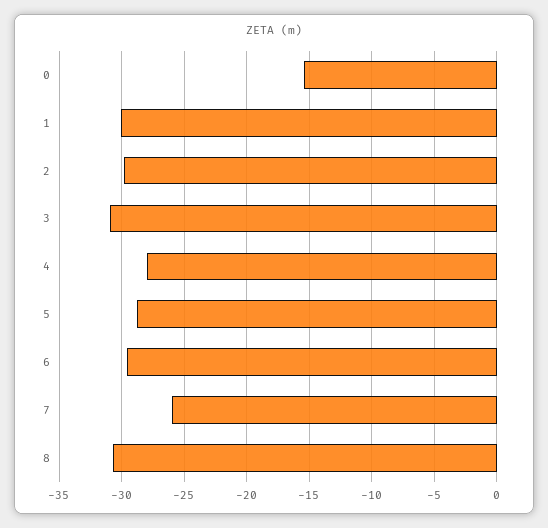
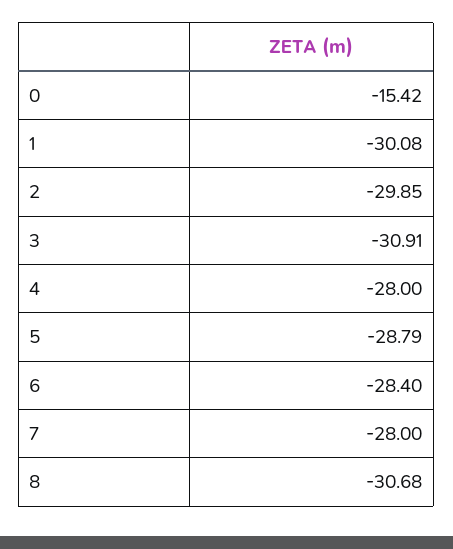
6: -29.5 -> -28.4
7: -26 -> -28

